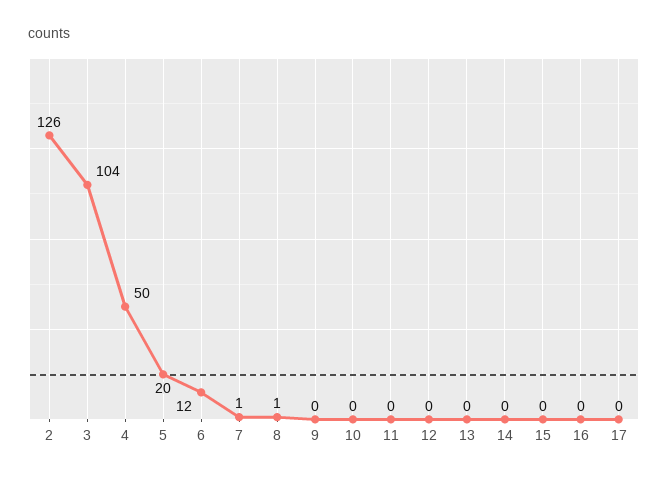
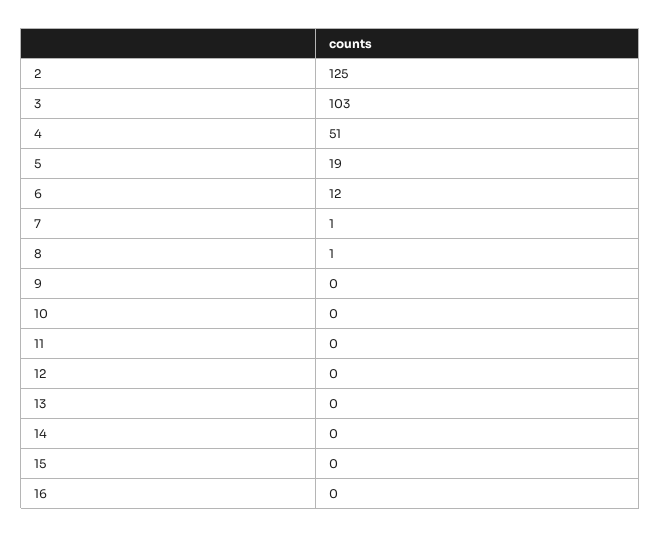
2: 126 -> 125
3: 104 -> 103
4: 50 -> 51
5: 20 -> 19
17: 0 -> none

